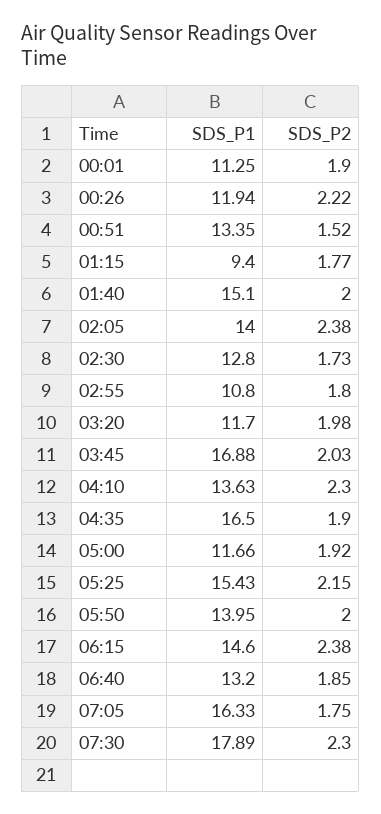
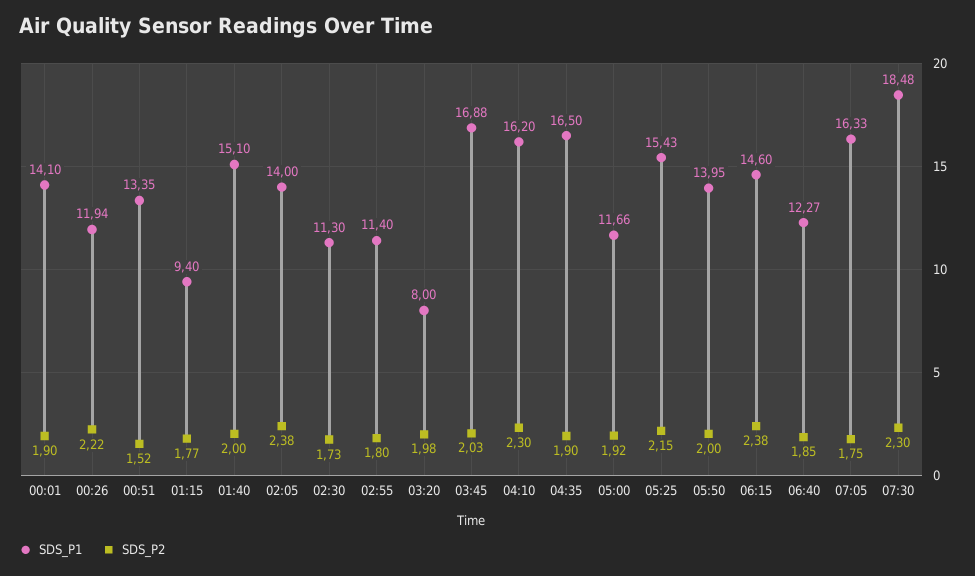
SDS_P1, 00:01: 11.25 -> 14.1
SDS_P1, 02:30: 12.8 -> 11.3
SDS_P1, 02:55: 10.8 -> 11.4
SDS_P1, 03:20: 11.7 -> 8
SDS_P1, 04:10: 13.63 -> 16.2
SDS_P1, 06:40: 13.2 -> 12.27
SDS_P1, 07:30: 17.89 -> 18.48

